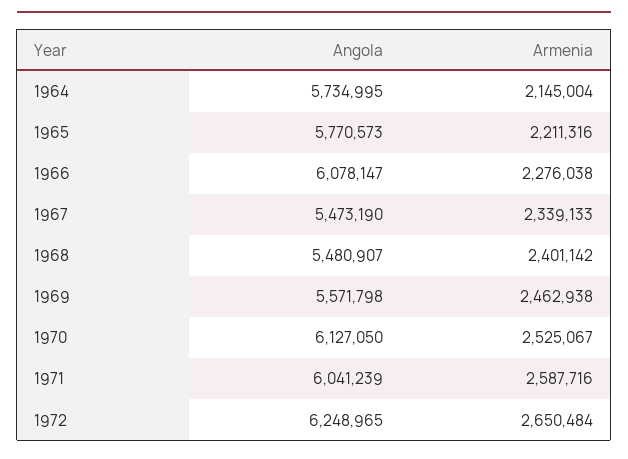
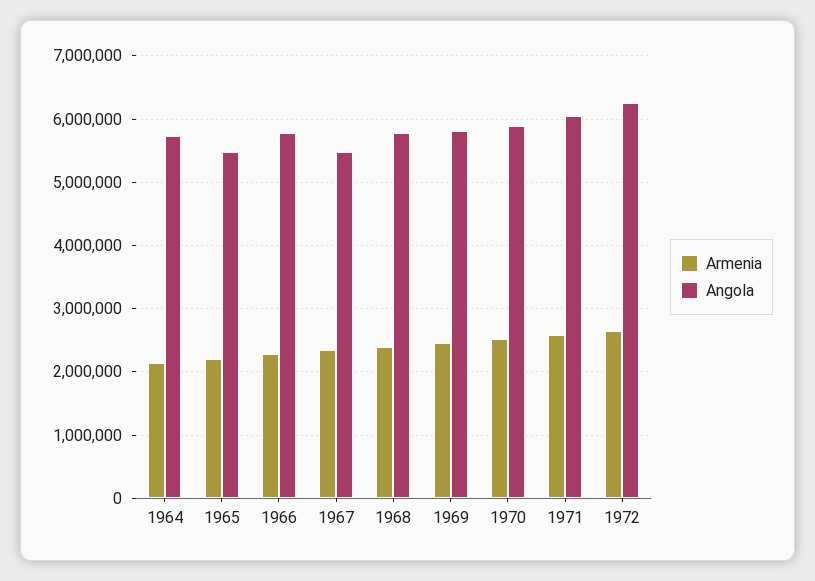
Angola, 1965: 5770573 -> 5500000
Angola, 1966: 6078147 -> 5800000
Angola, 1968: 5480907 -> 5800000
Angola, 1969: 5571798 -> 5800000
Angola, 1970: 6127050 -> 5900000

